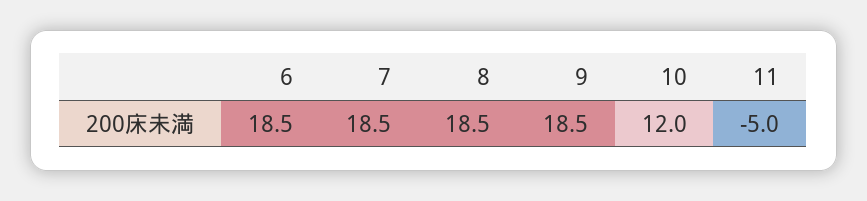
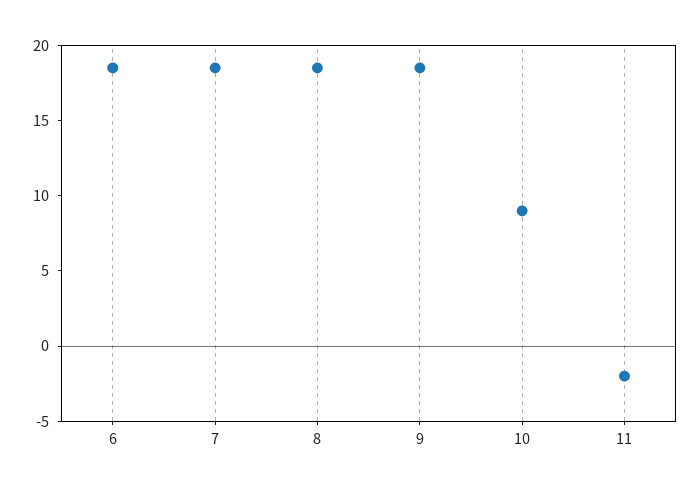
10: 12 -> 9
11: -5 -> -2

